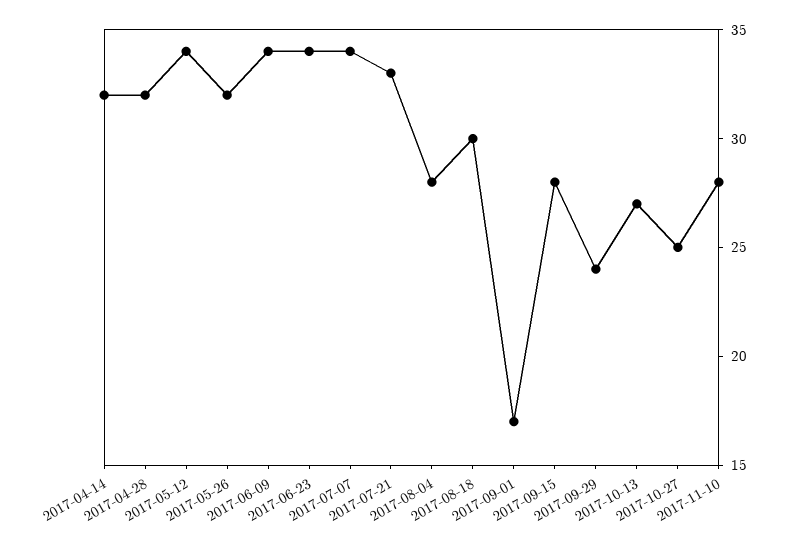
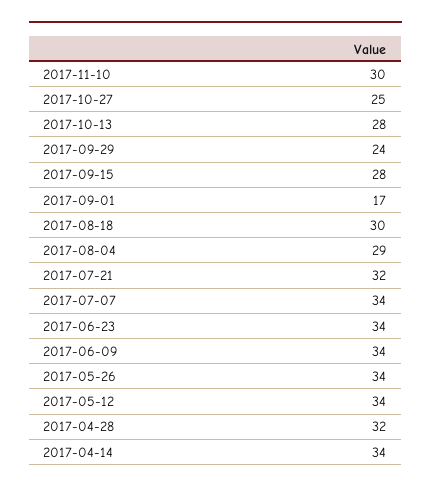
2017-04-14: 32 -> 34
2017-05-26: 32 -> 34
2017-07-21: 33 -> 32
2017-08-04: 28 -> 29
2017-10-13: 27 -> 28
2017-11-10: 28 -> 30

